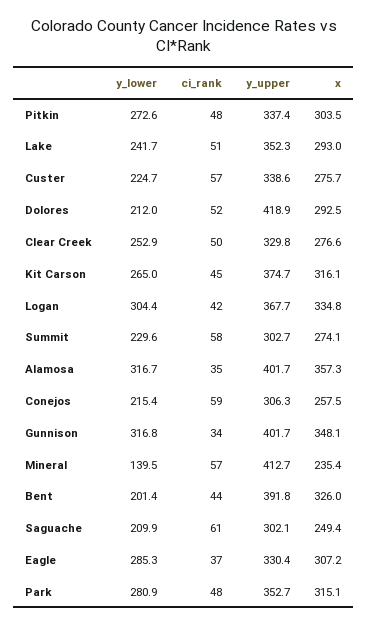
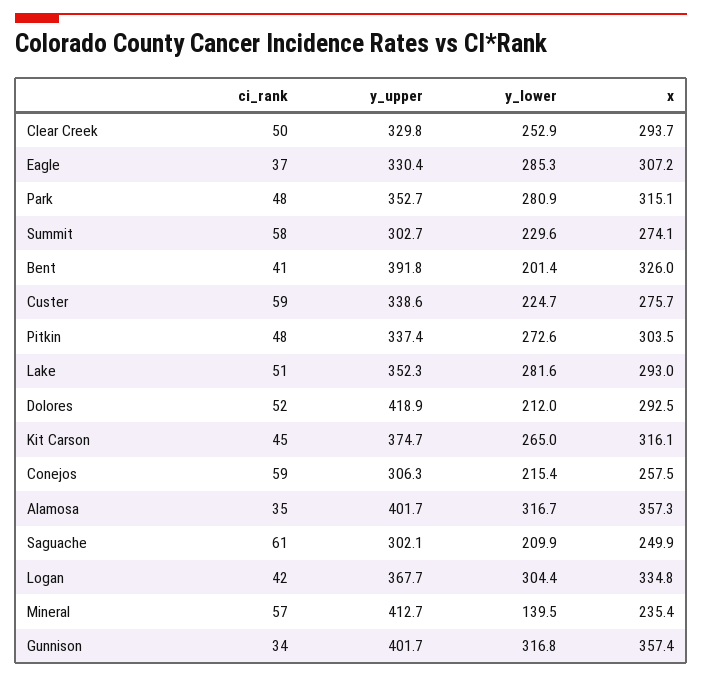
y_lower, Lake: 241.7 -> 281.6
ci_rank, Custer: 57 -> 59
x, Clear Creek: 276.6 -> 293.7
x, Gunnison: 348.1 -> 357.4
ci_rank, Bent: 44 -> 41
x, Saguache: 249.4 -> 249.9

